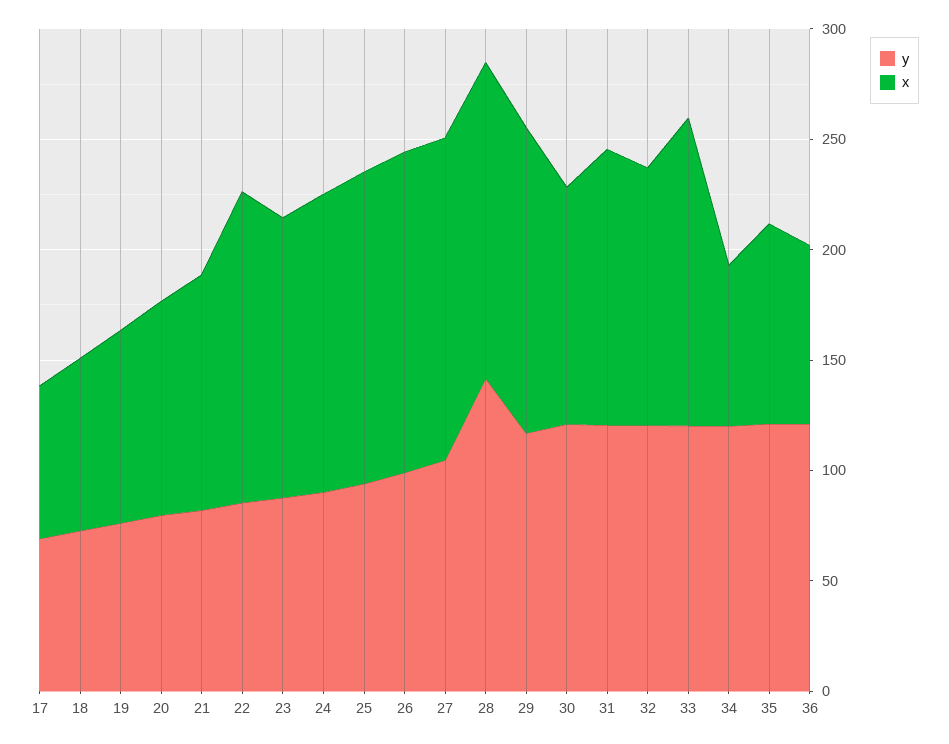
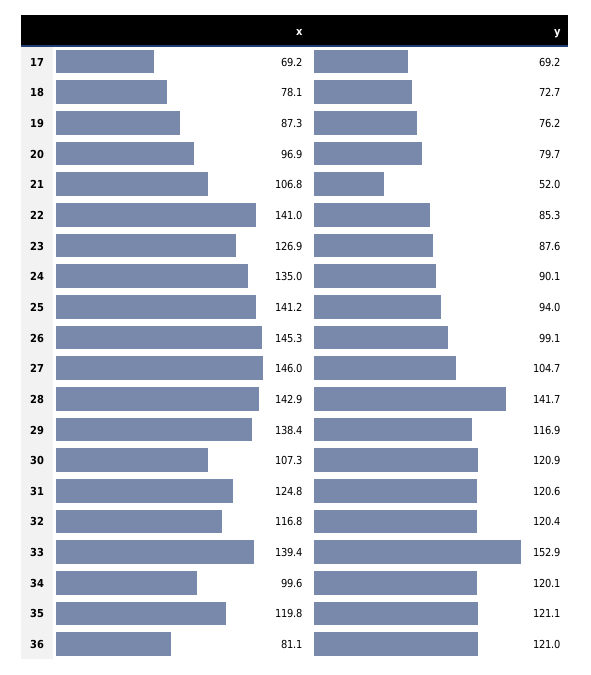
y, 21: 80 -> 52
y, 33: 120 -> 152.9
x, 34: 70 -> 99.6
x, 35: 90 -> 119.8

